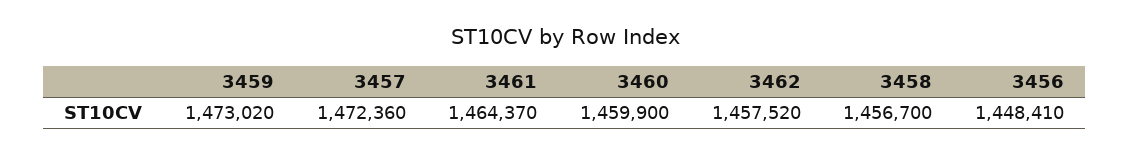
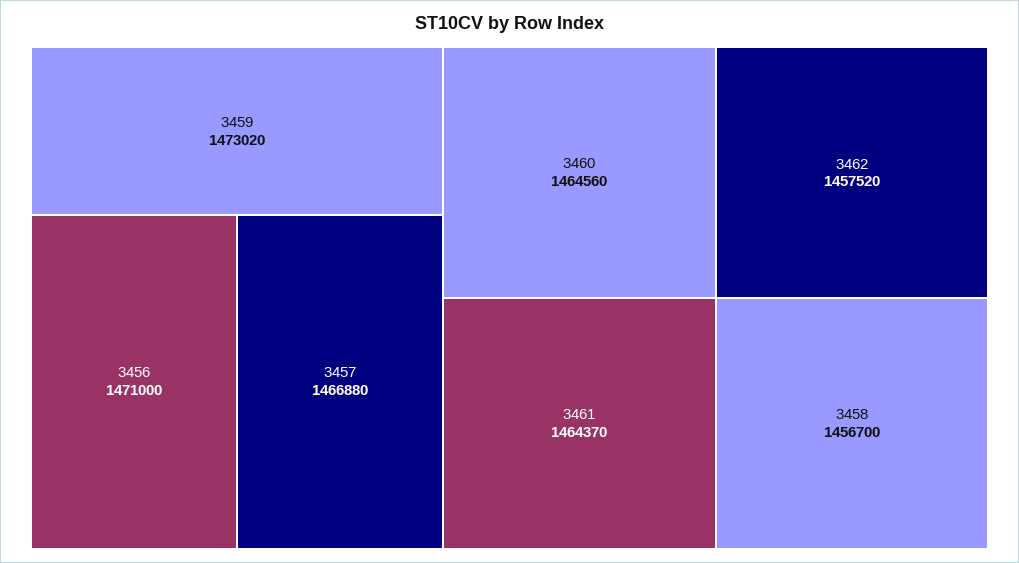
3457: 1472360 -> 1466880
3460: 1459900 -> 1464560
3456: 1448410 -> 1471000

